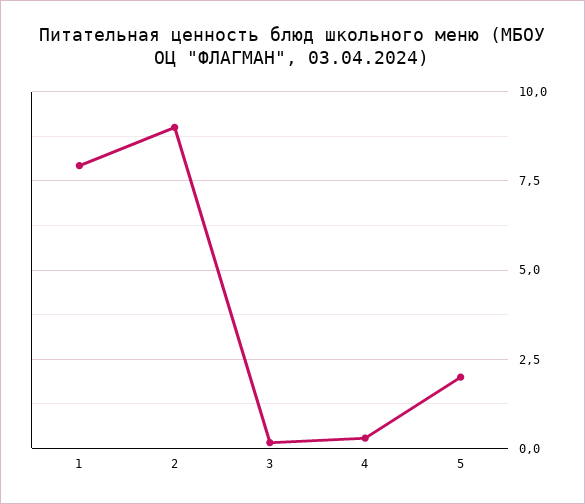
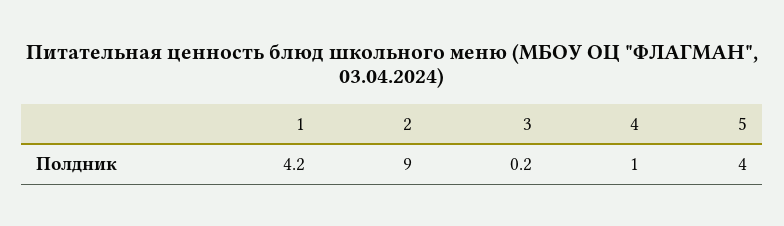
1: 8 -> 4.2
4: 0.25 -> 1
5: 2 -> 4

